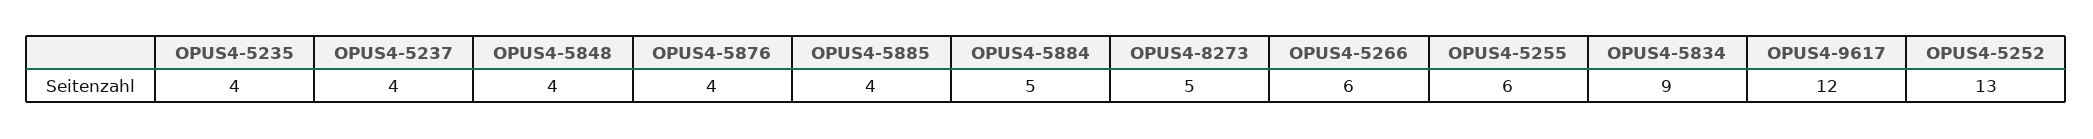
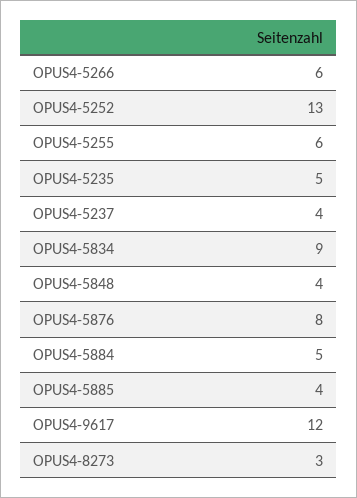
OPUS4-5235: 4 -> 5
OPUS4-5876: 4 -> 8
OPUS4-8273: 5 -> 3

